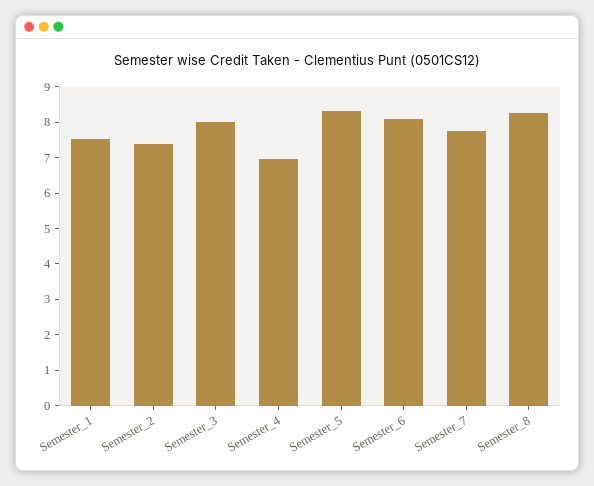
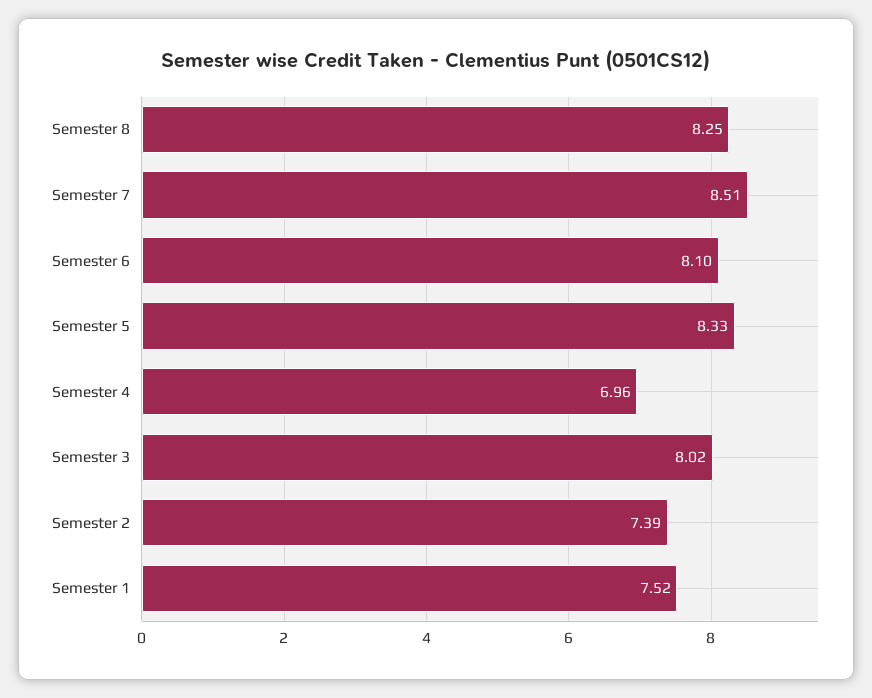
Semester_7: 7.75 -> 8.51

